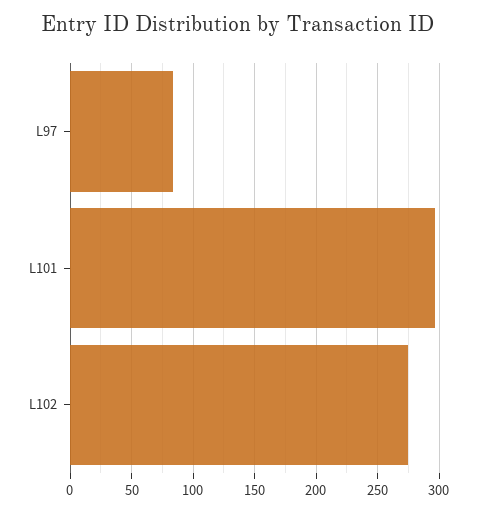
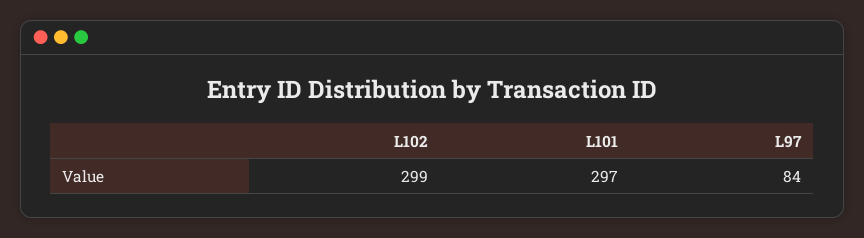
L102: 275 -> 299

